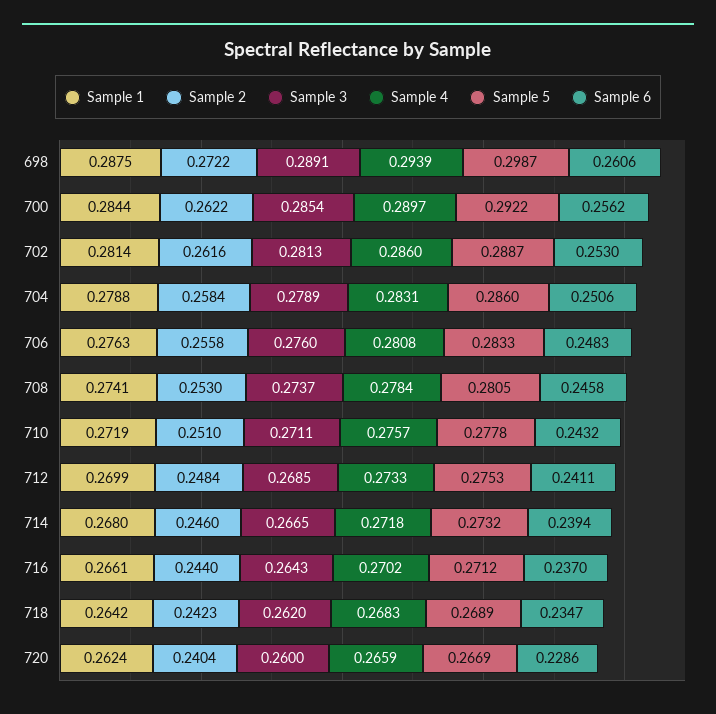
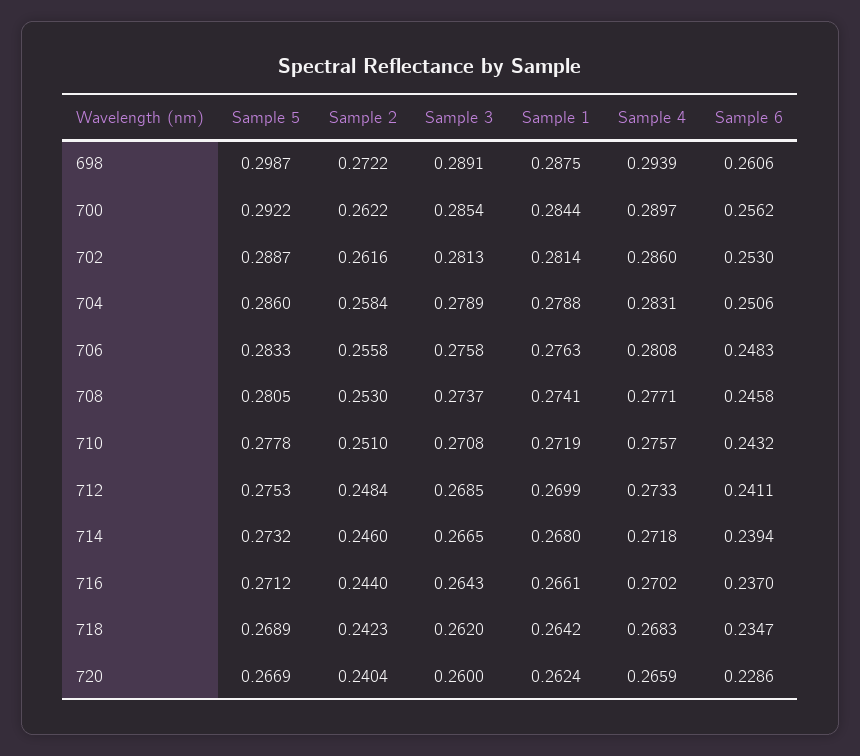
Sample 3, 706: 0.276 -> 0.2758
Sample 4, 708: 0.2784 -> 0.2771
Sample 3, 710: 0.2711 -> 0.2708

